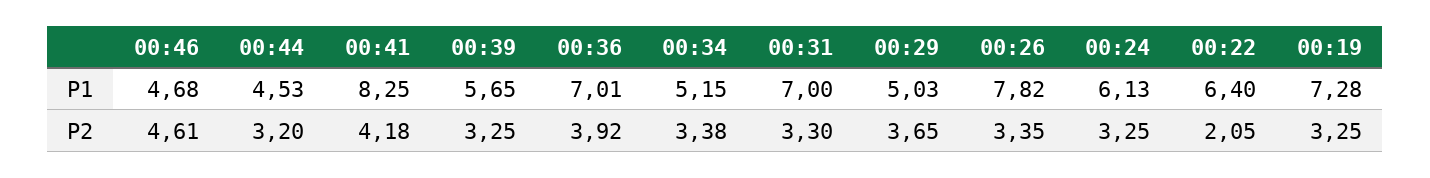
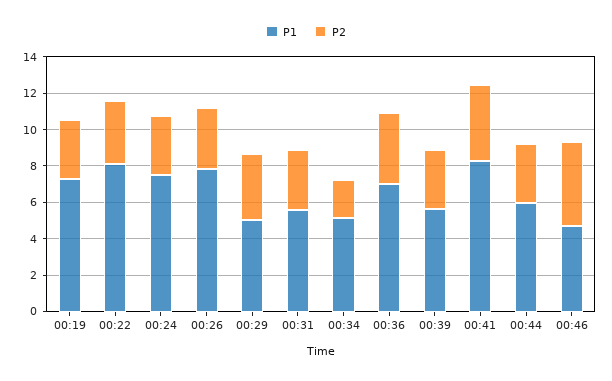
P1, 00:44: 4.53 -> 6
P1, 00:31: 7 -> 5.5
P1, 00:24: 6.13 -> 7.5
P1, 00:22: 6.4 -> 8
P2, 00:34: 3.38 -> 2
P2, 00:22: 2.05 -> 3.5

